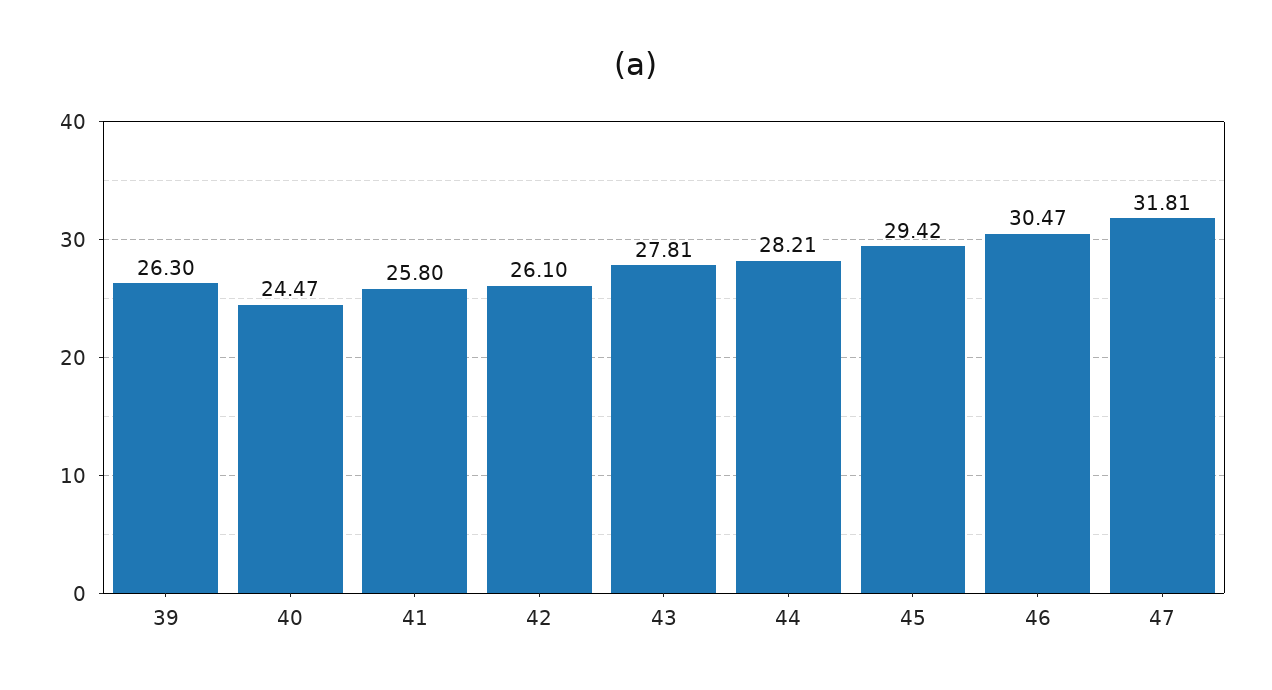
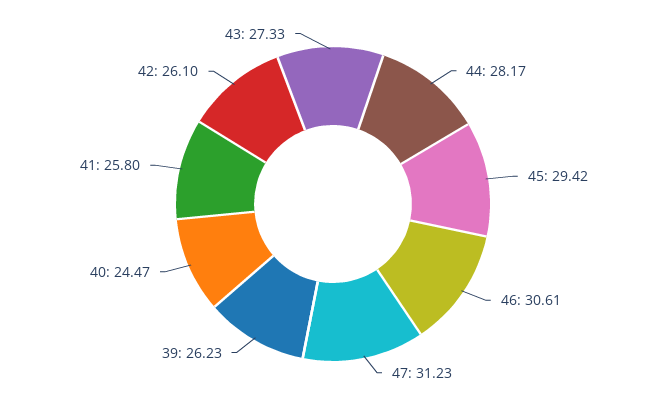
39: 26.3 -> 26.23
43: 27.81 -> 27.33
44: 28.21 -> 28.17
46: 30.47 -> 30.61
47: 31.81 -> 31.23

